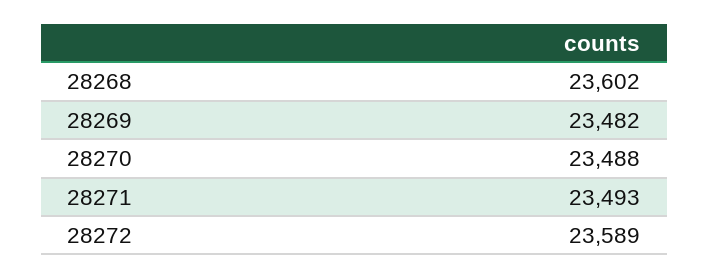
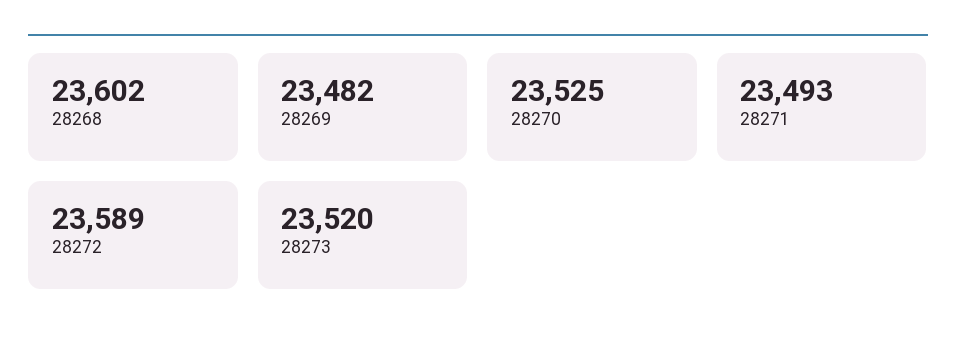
28270: 23488 -> 23525
28273: none -> 23520

